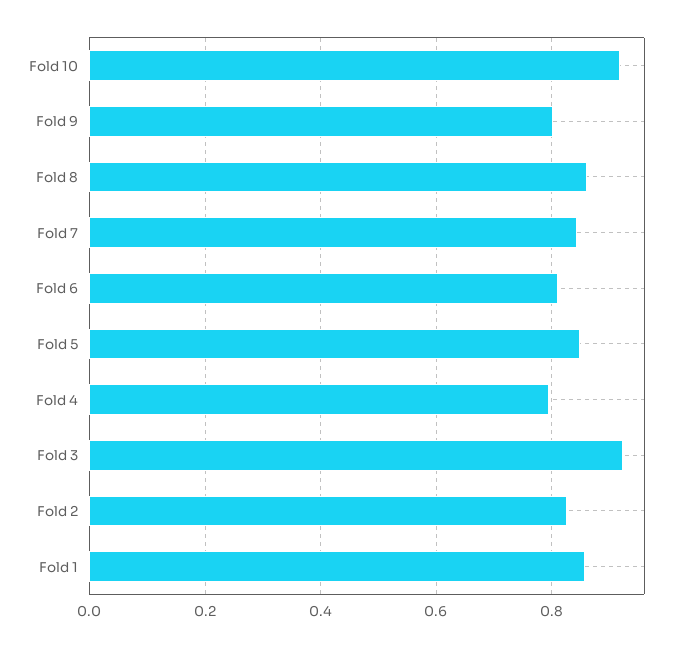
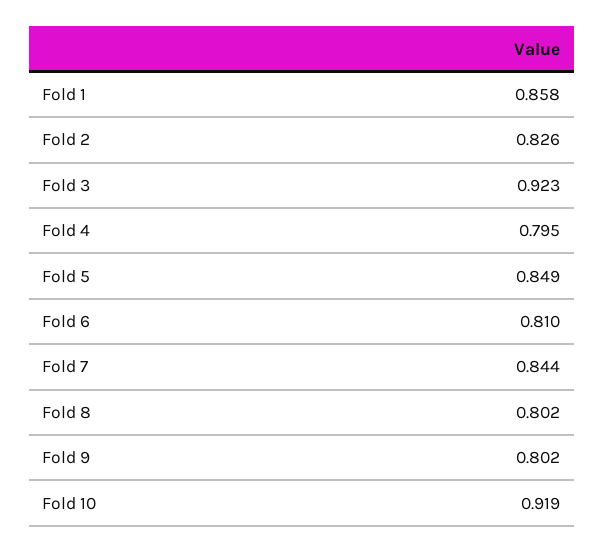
Fold 8: 0.86 -> 0.802

